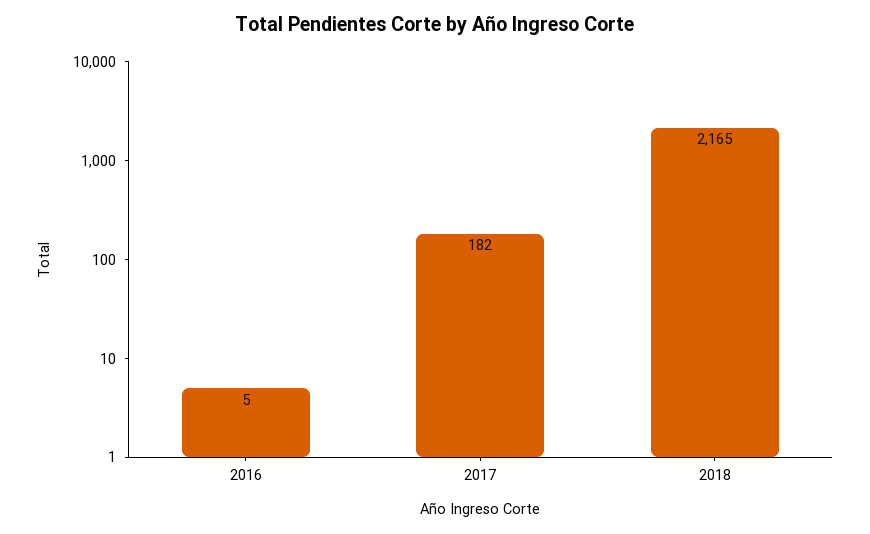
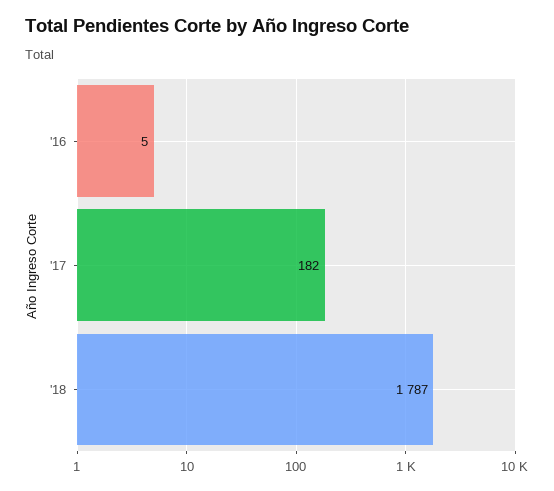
2018: 2165 -> 1787

